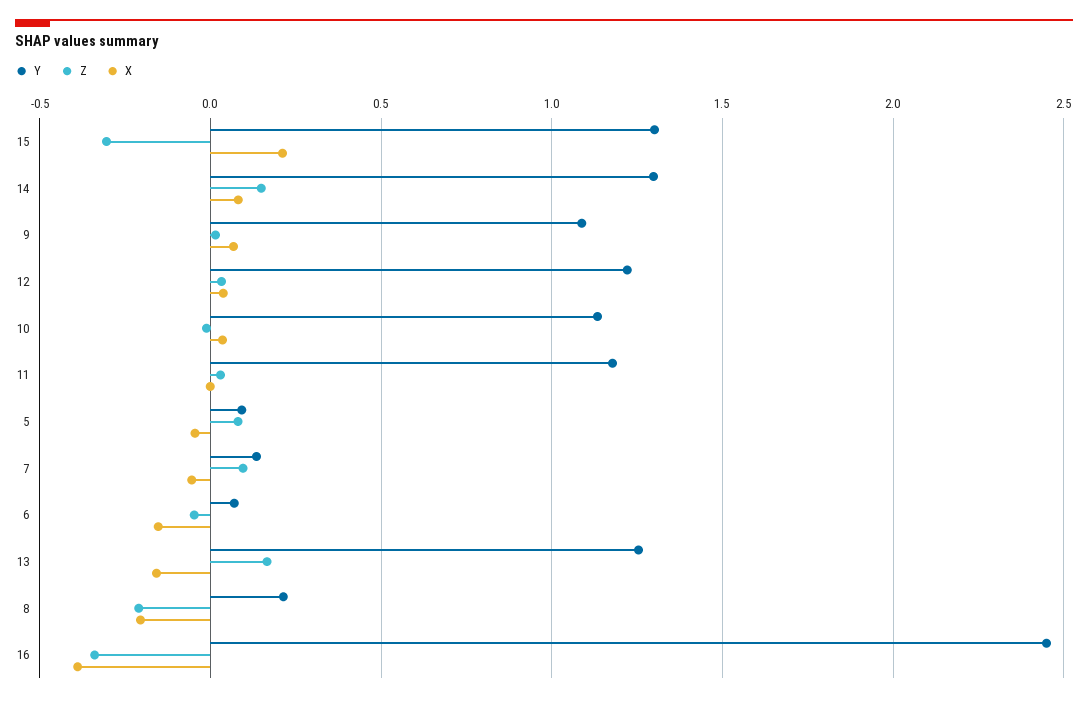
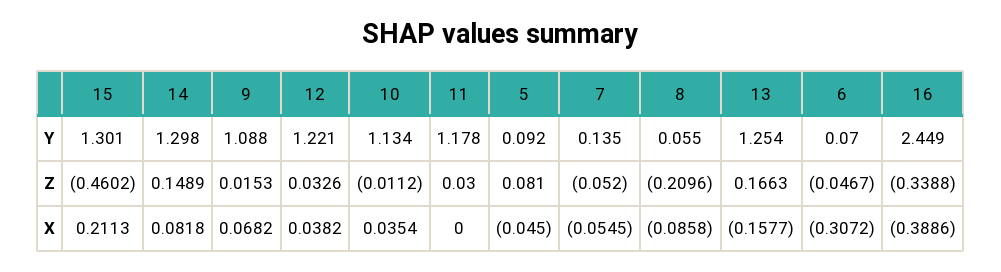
Z, 15: -0.3 -> -0.4602
Z, 7: 0.1 -> -0.052
X, 6: -0.15 -> -0.3072
Y, 8: 0.2 -> 0.055
X, 8: -0.2 -> -0.0858

